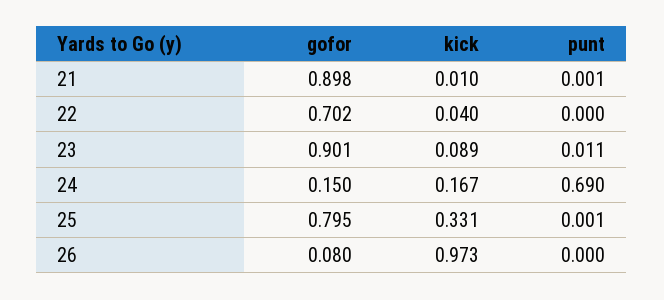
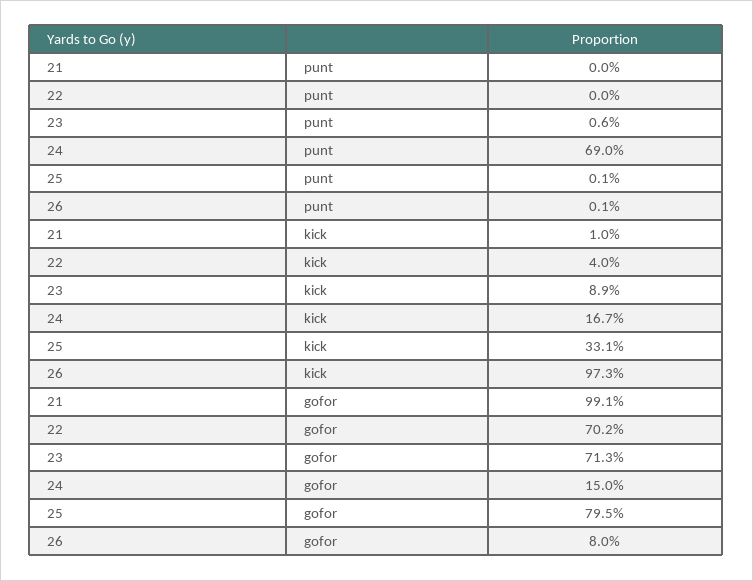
gofor, 21: 0.898 -> 0.991
punt, 21: 0.001 -> 0
gofor, 23: 0.901 -> 0.713
punt, 23: 0.011 -> 0.006
punt, 26: 0 -> 0.001

